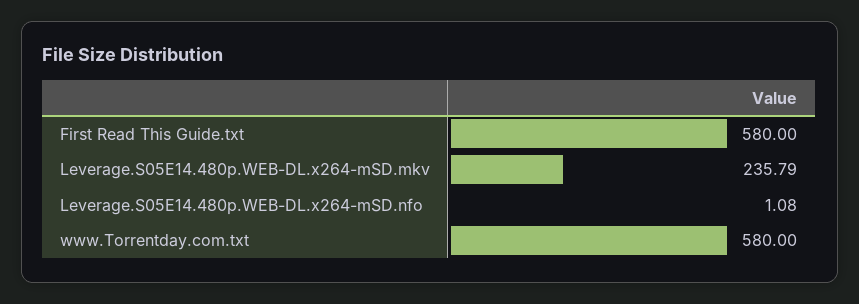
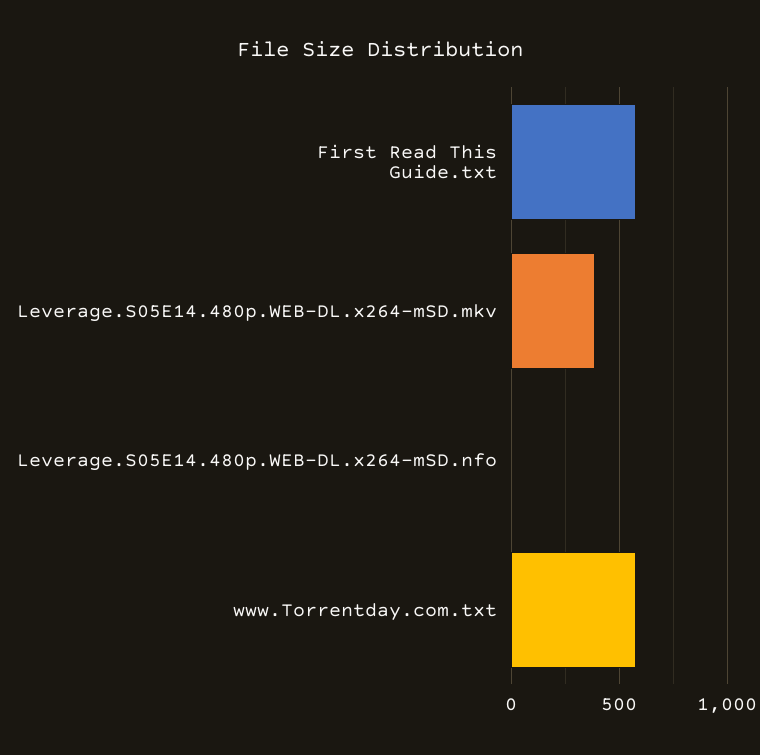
Leverage.S05E14.480p.WEB-DL.x264-mSD.mkv: 235.79 -> 400

